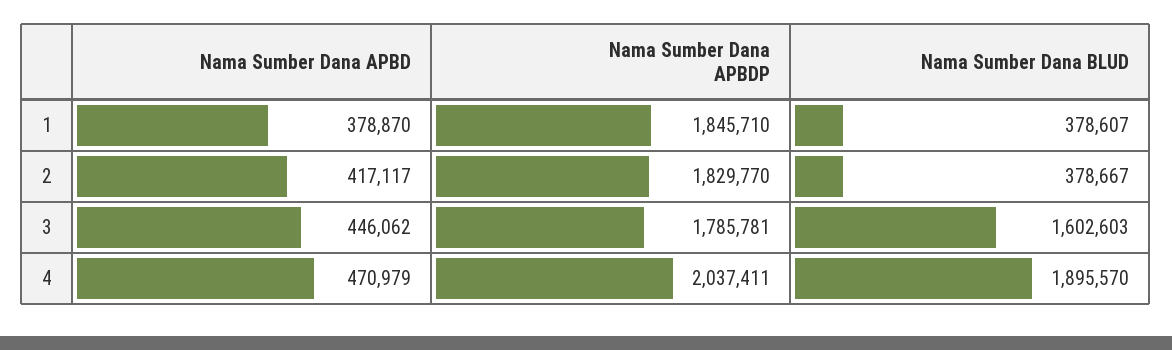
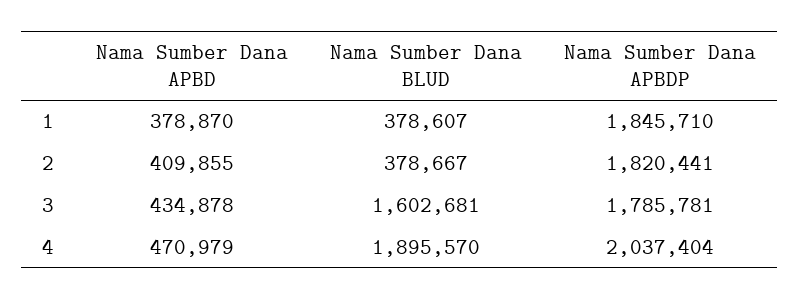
Nama Sumber Dana APBD, 2: 417117 -> 409855
Nama Sumber Dana APBDP, 2: 1829770 -> 1820441
Nama Sumber Dana APBD, 3: 446062 -> 434878
Nama Sumber Dana BLUD, 3: 1602603 -> 1602681
Nama Sumber Dana APBDP, 4: 2037411 -> 2037404

